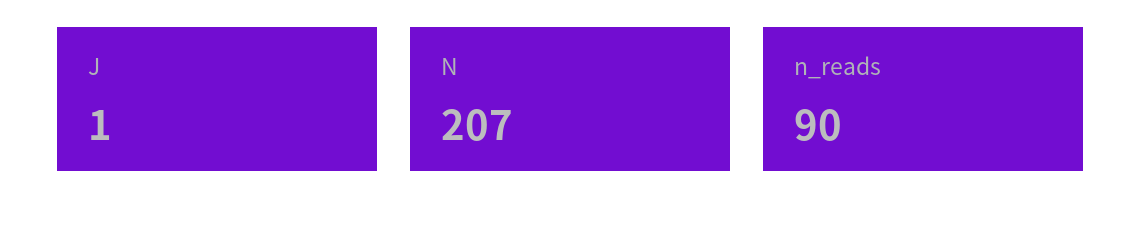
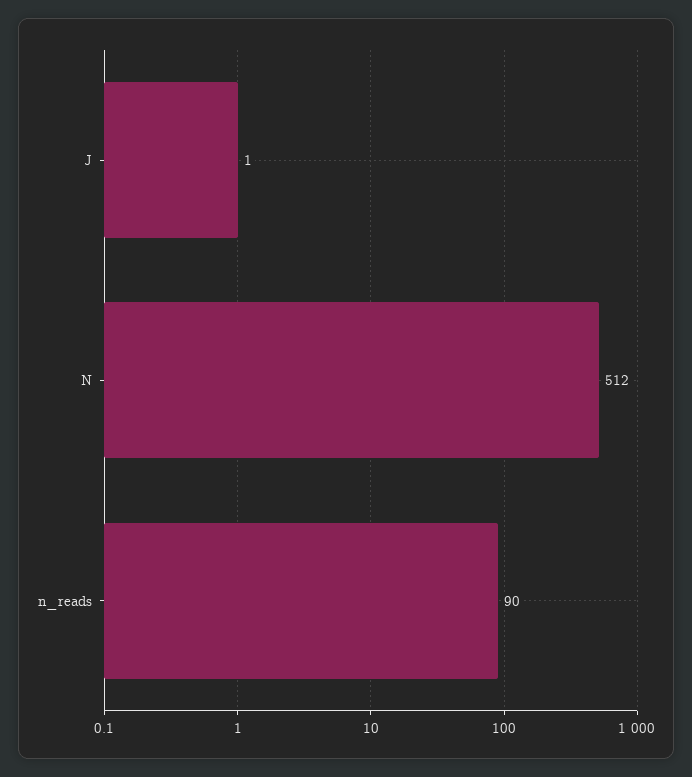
N: 207 -> 512

